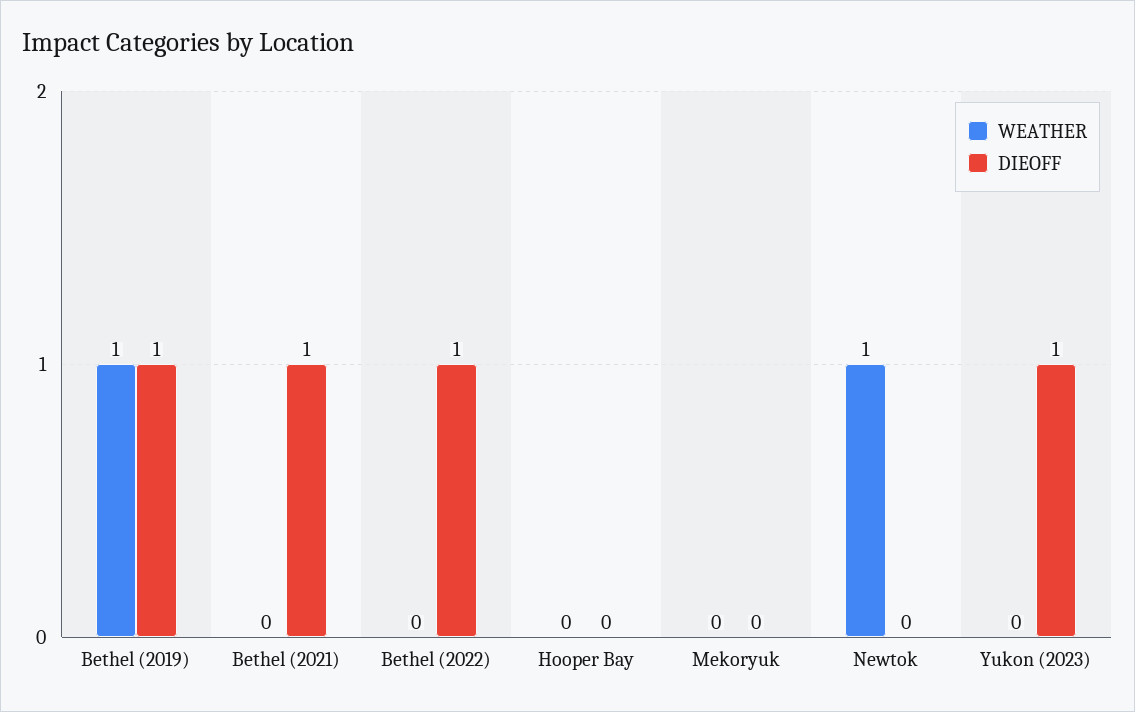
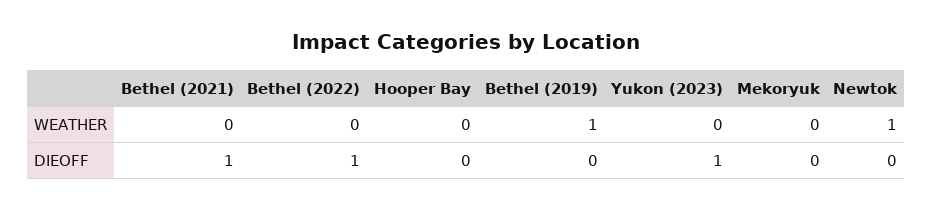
DIEOFF, Bethel (2019): 1 -> 0

